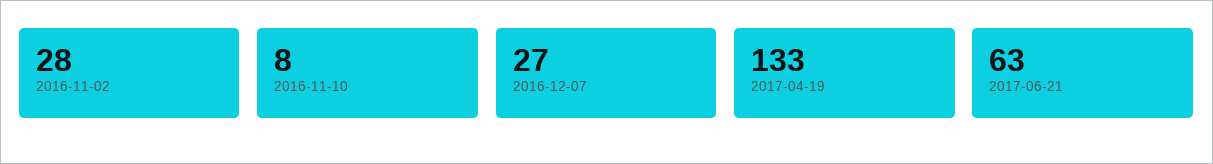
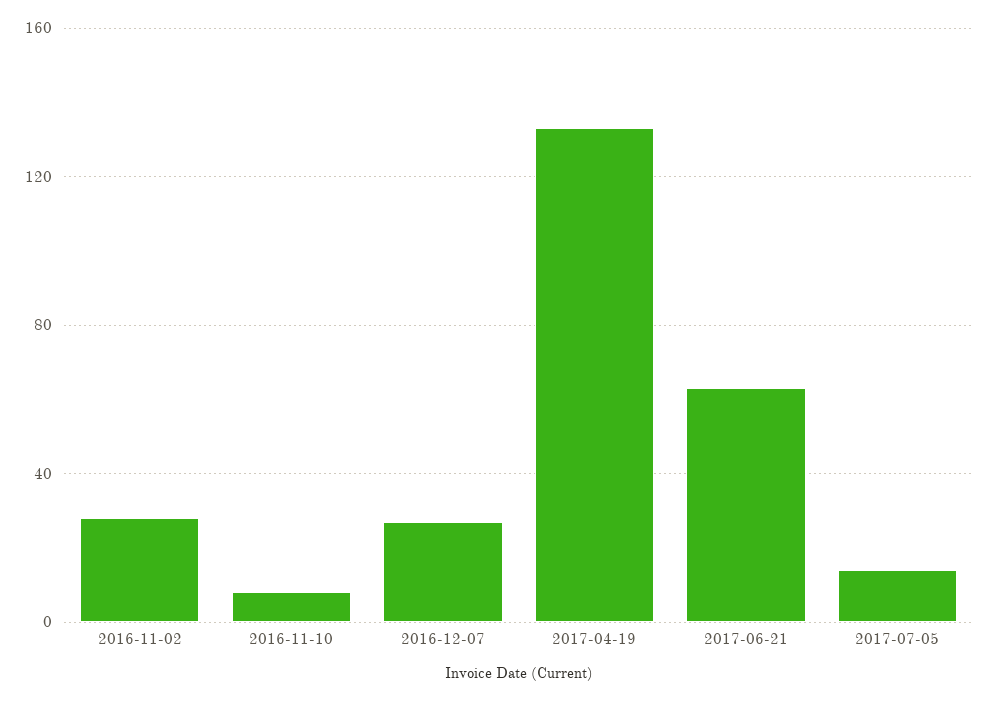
2017-07-05: none -> 15

